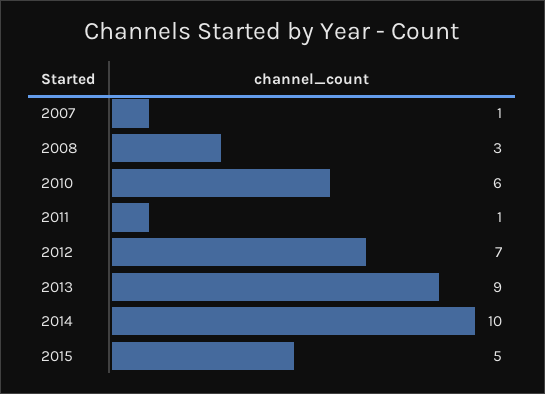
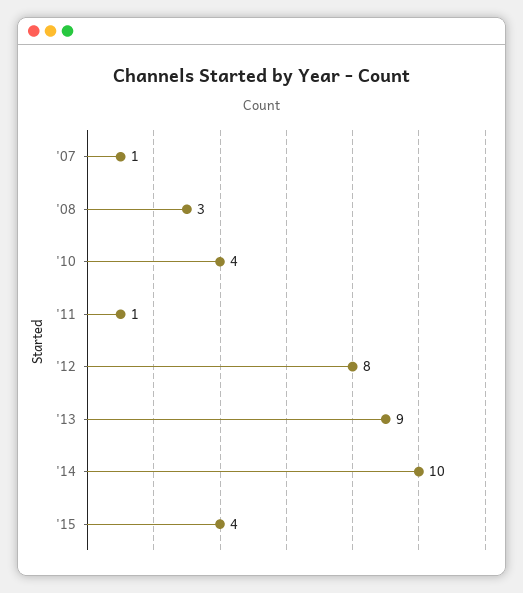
2010: 6 -> 4
2012: 7 -> 8
2015: 5 -> 4

